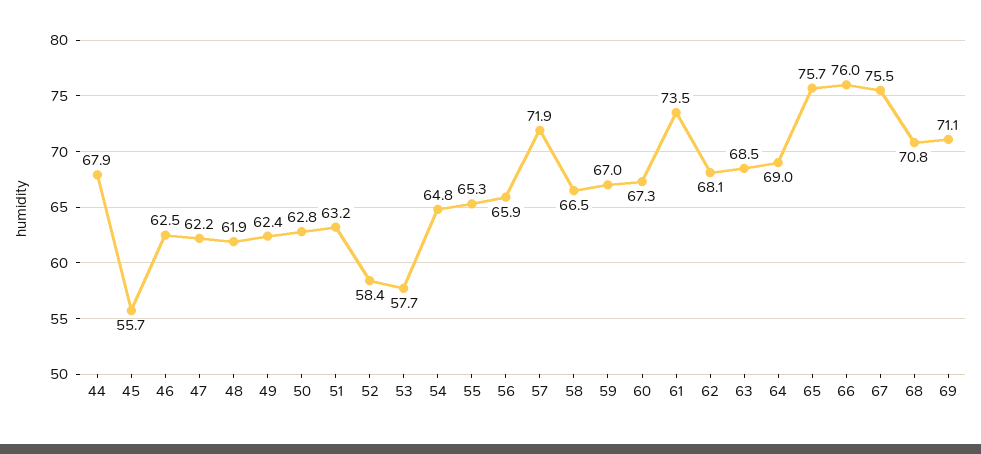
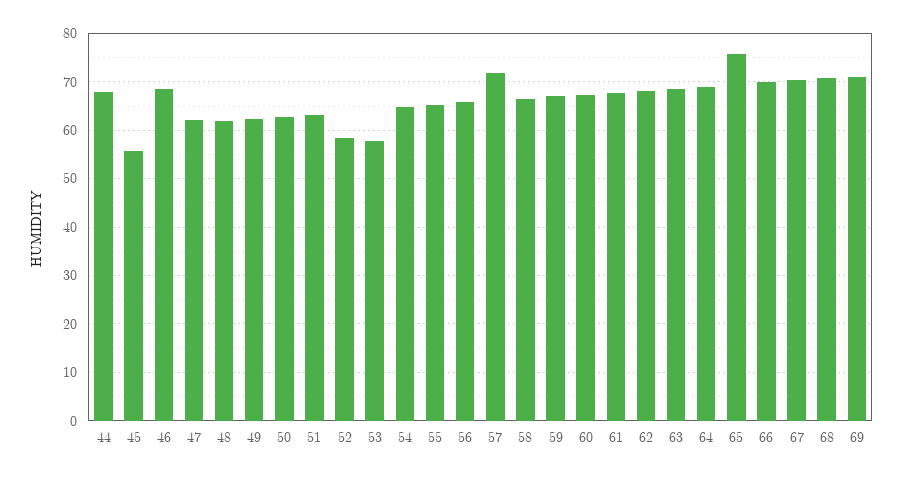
46: 62.5 -> 68
61: 73.5 -> 68
66: 76 -> 70
67: 75.5 -> 70

